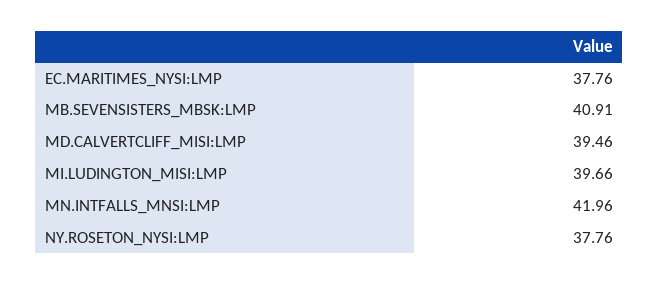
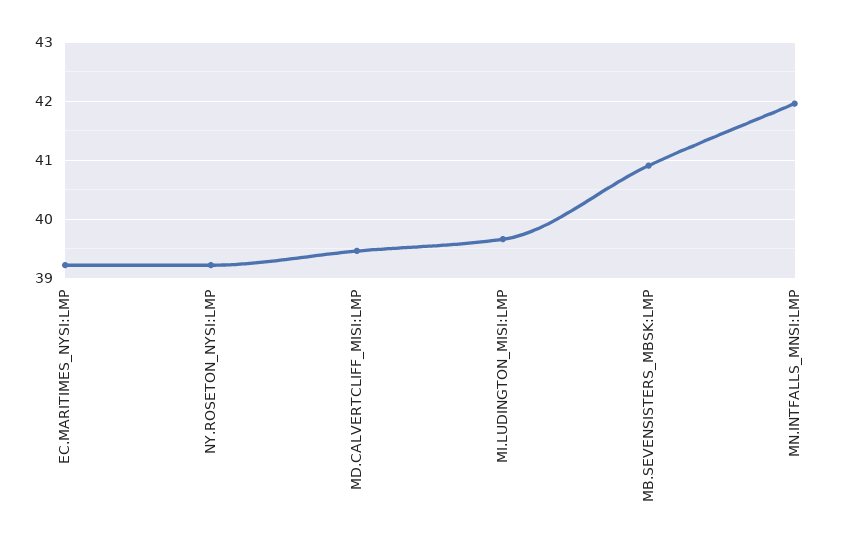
EC.MARITIMES_NYSI:LMP: 37.76 -> 39.2
NY.ROSETON_NYSI:LMP: 37.76 -> 39.2

